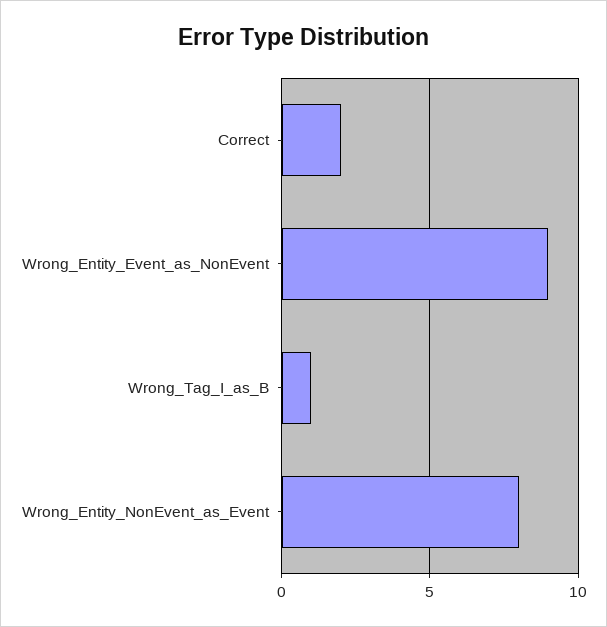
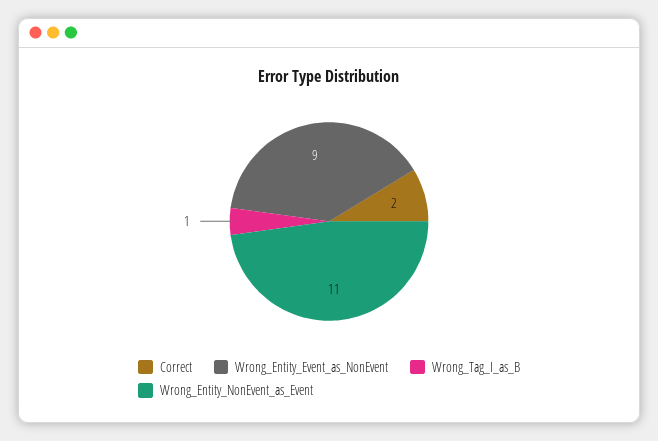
Wrong_Entity_NonEvent_as_Event: 8 -> 11

